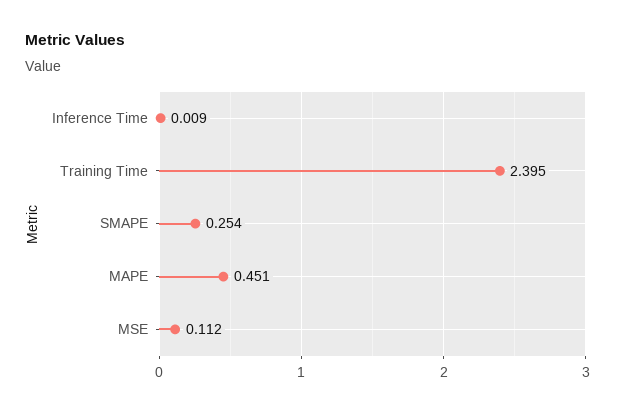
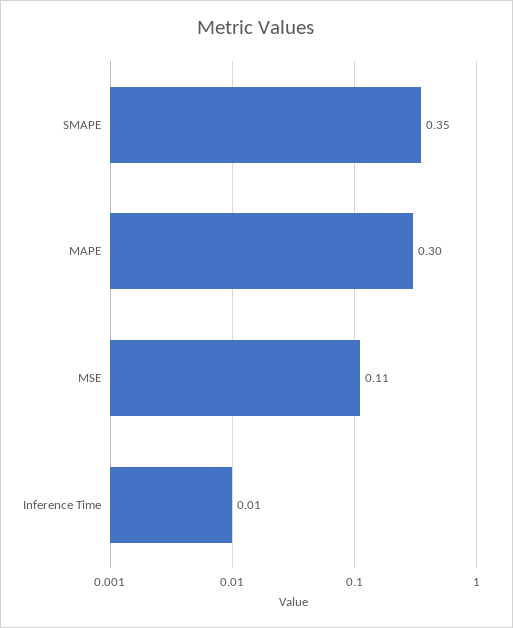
Training Time: 2.395 -> none
SMAPE: 0.254 -> 0.35
MAPE: 0.451 -> 0.3

